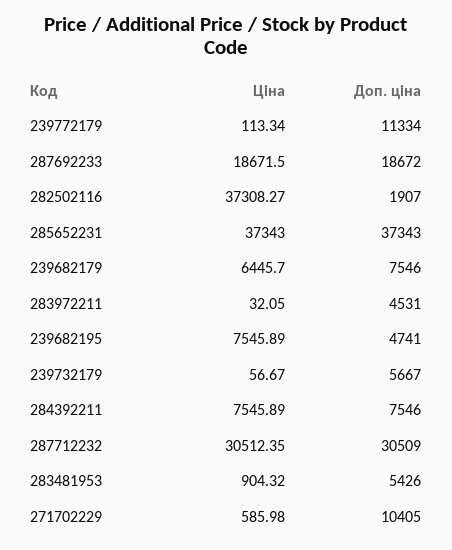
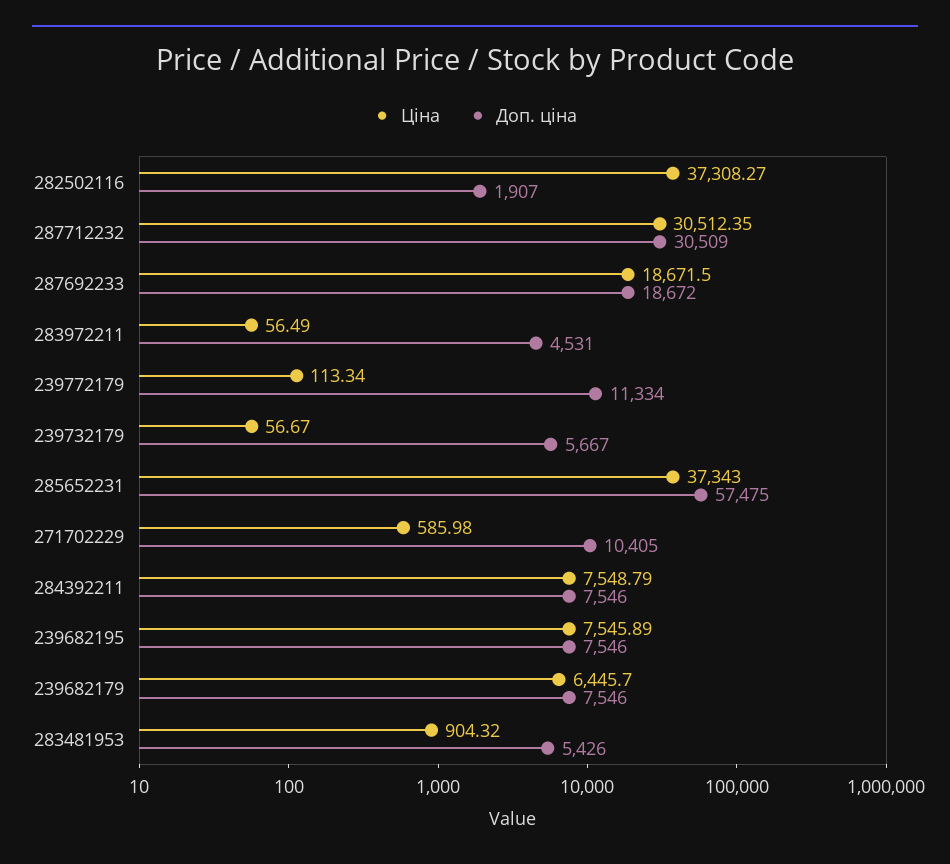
Доп. ціна, 285652231: 37343 -> 57475
Ціна, 283972211: 32.05 -> 56.49
Доп. ціна, 239682195: 4741 -> 7546
Ціна, 284392211: 7545.89 -> 7548.79

